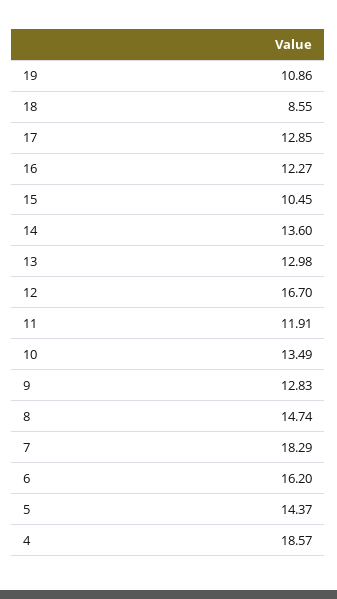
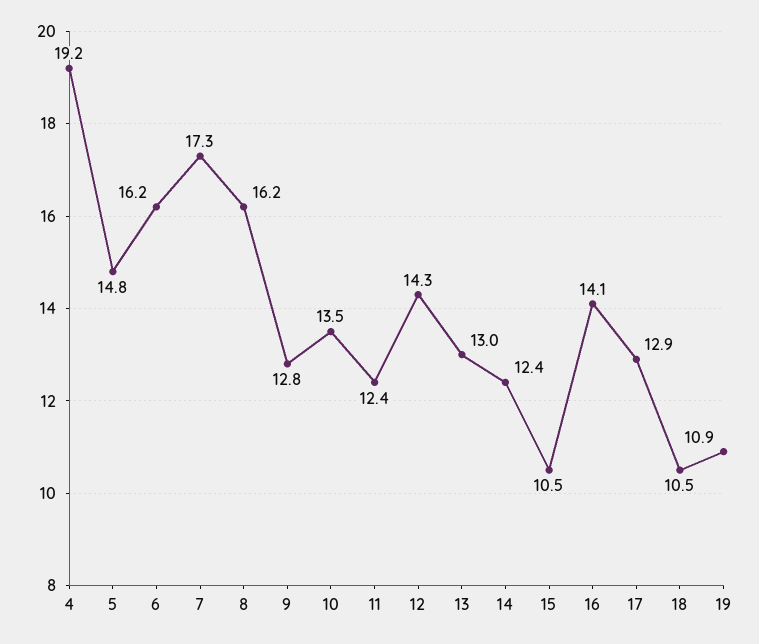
18: 8.55 -> 10.5
16: 12.27 -> 14.1
14: 13.6 -> 12.4
12: 16.7 -> 14.3
11: 11.91 -> 12.4
8: 14.74 -> 16.2
7: 18.29 -> 17.3
5: 14.37 -> 14.8
4: 18.57 -> 19.2

